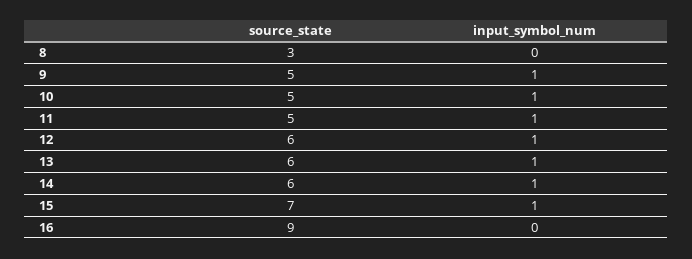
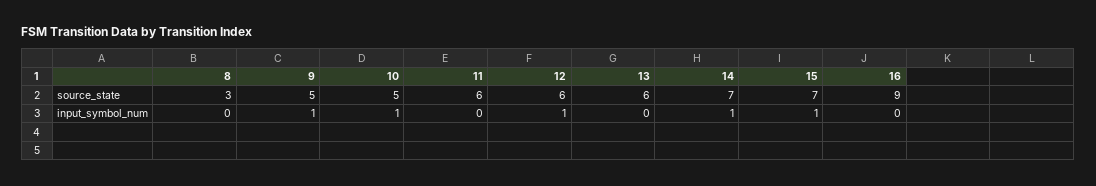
source_state, 11: 5 -> 6
input_symbol_num, 11: 1 -> 0
input_symbol_num, 13: 1 -> 0
source_state, 14: 6 -> 7

